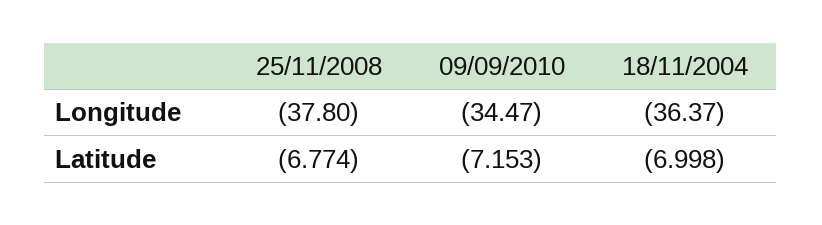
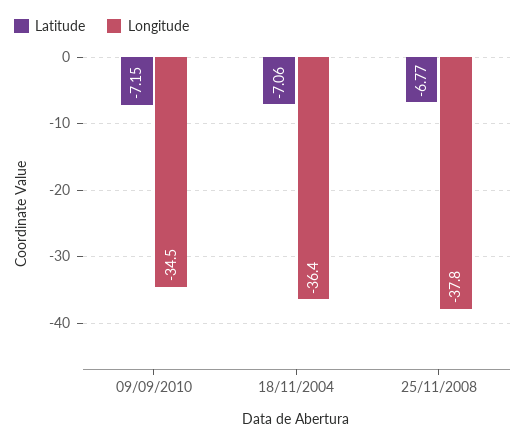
Latitude, 18/11/2004: -6.998 -> -7.06

